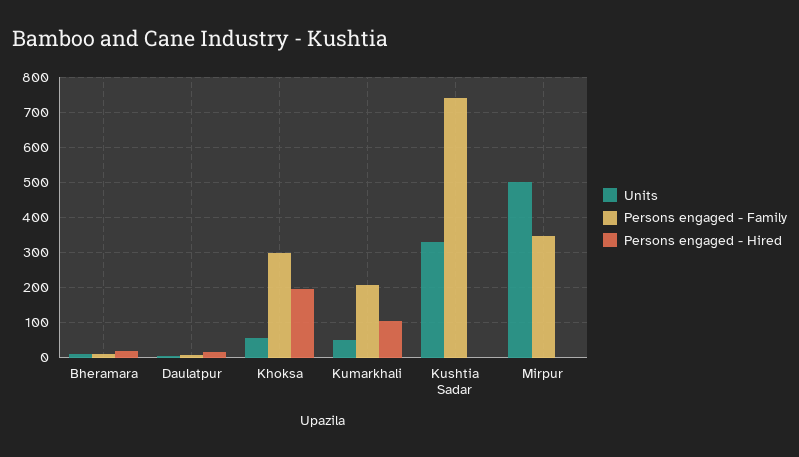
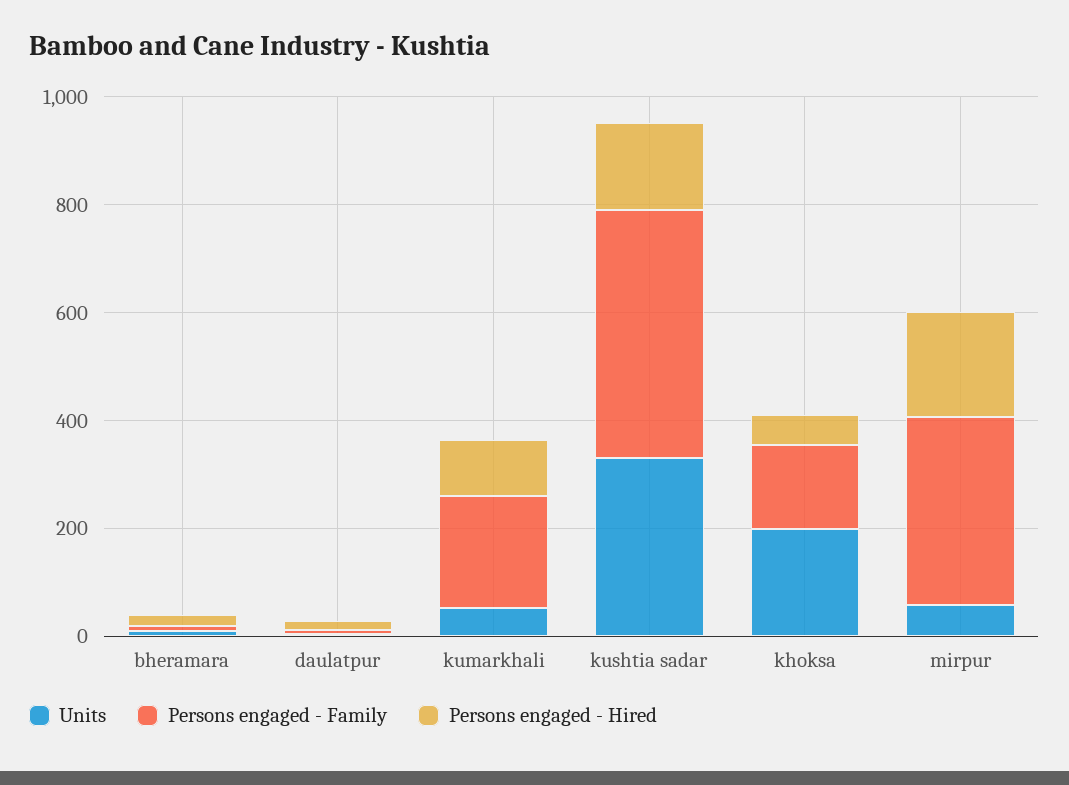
Units, Khoksa: 60 -> 200
Persons engaged - Family, Khoksa: 300 -> 150
Persons engaged - Hired, Khoksa: 200 -> 50
Persons engaged - Family, Kushtia Sadar: 740 -> 450
Persons engaged - Hired, Kushtia Sadar: 0 -> 150
Units, Mirpur: 500 -> 50
Persons engaged - Hired, Mirpur: 0 -> 200

